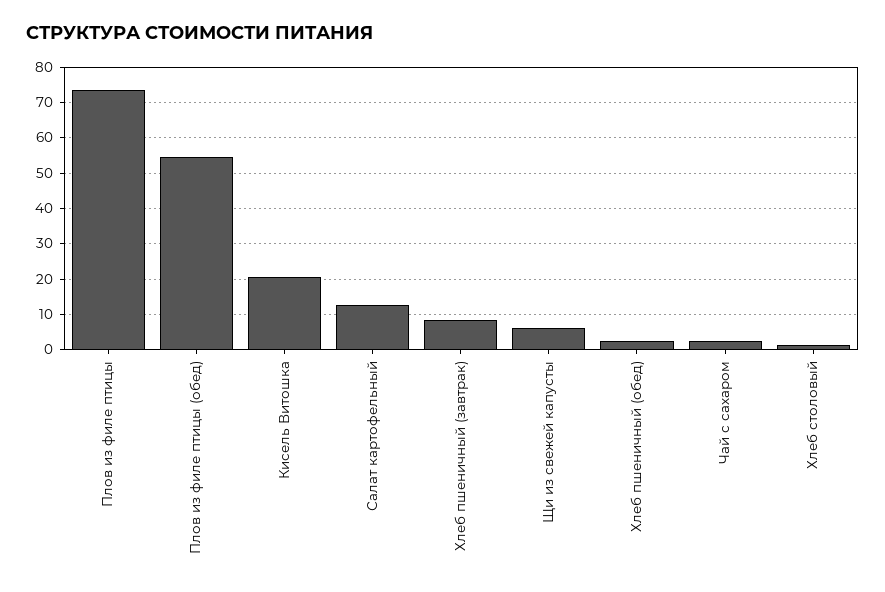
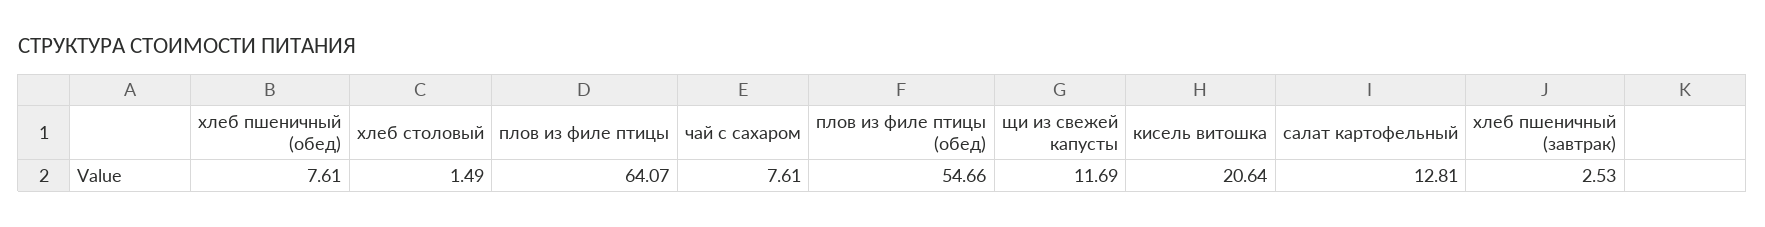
Плов из филе птицы: 74 -> 64.07
Хлеб пшеничный (завтрак): 8 -> 2.53
Щи из свежей капусты: 6 -> 11.69
Хлеб пшеничный (обед): 2 -> 7.61
Чай с сахаром: 2 -> 7.61

